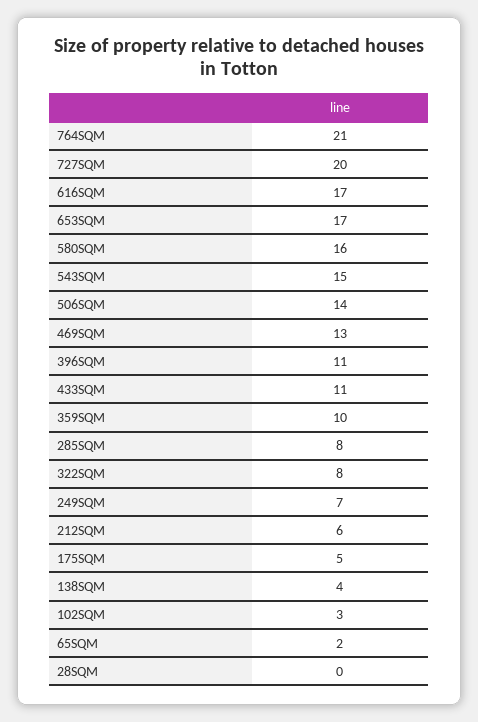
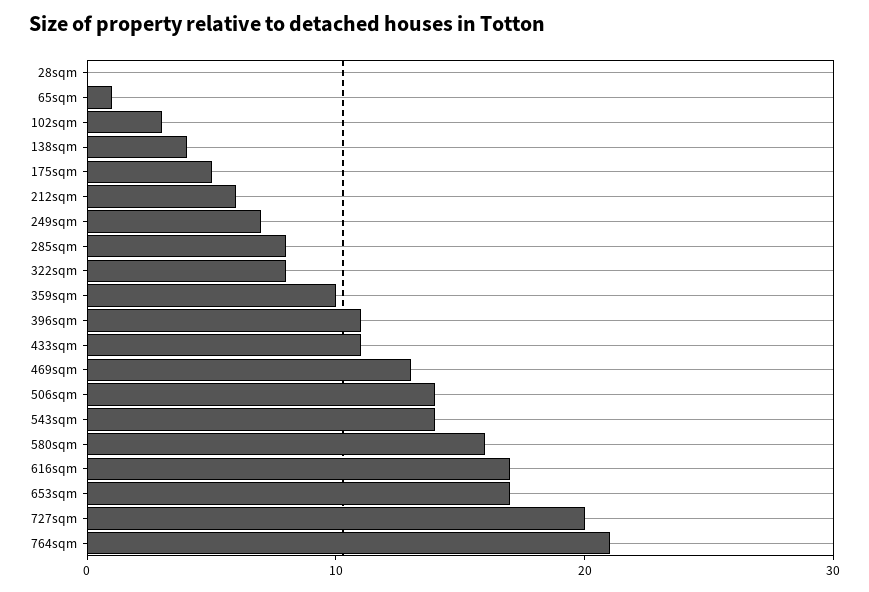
543SQM: 15 -> 14
65SQM: 2 -> 1

